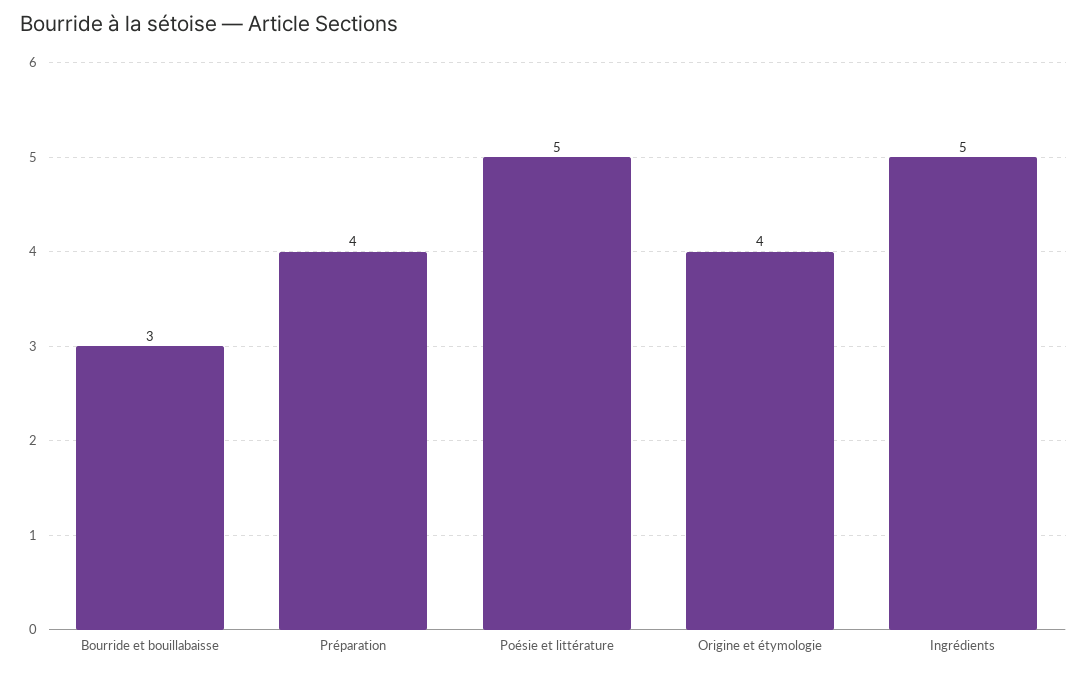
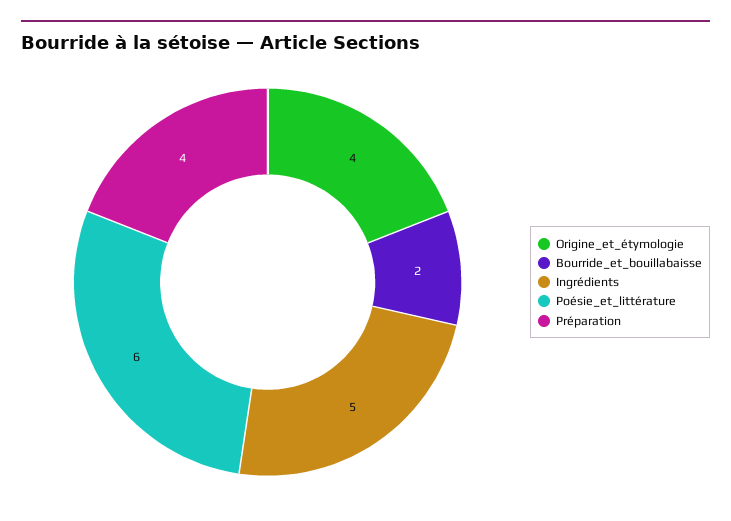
Bourride et bouillabaisse: 3 -> 2
Poésie et littérature: 5 -> 6

